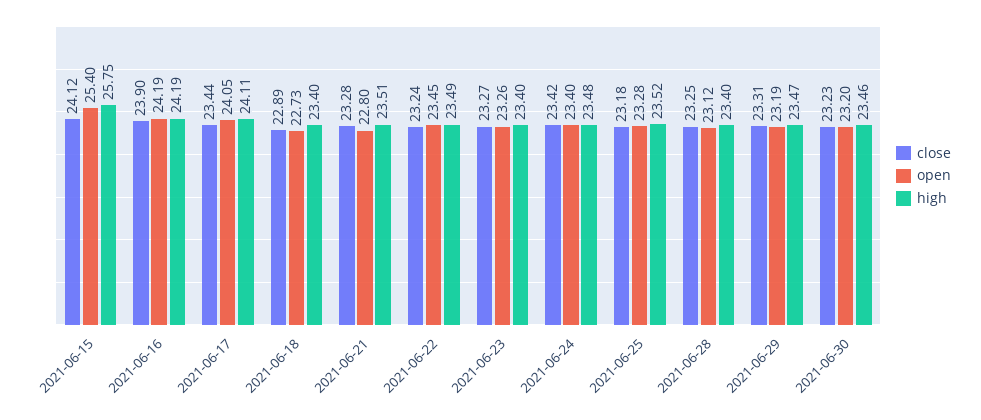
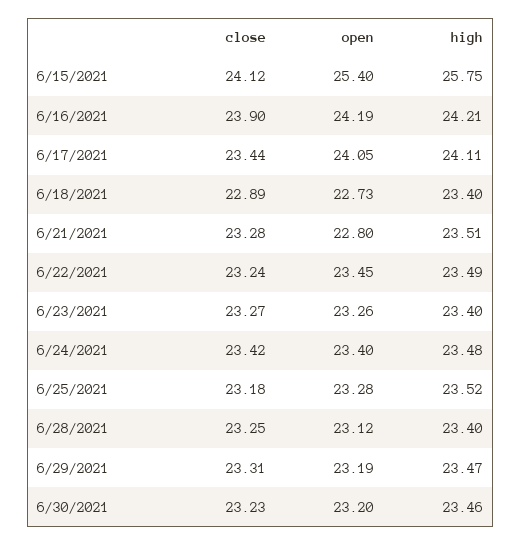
high, 2021-06-16: 24.19 -> 24.21

